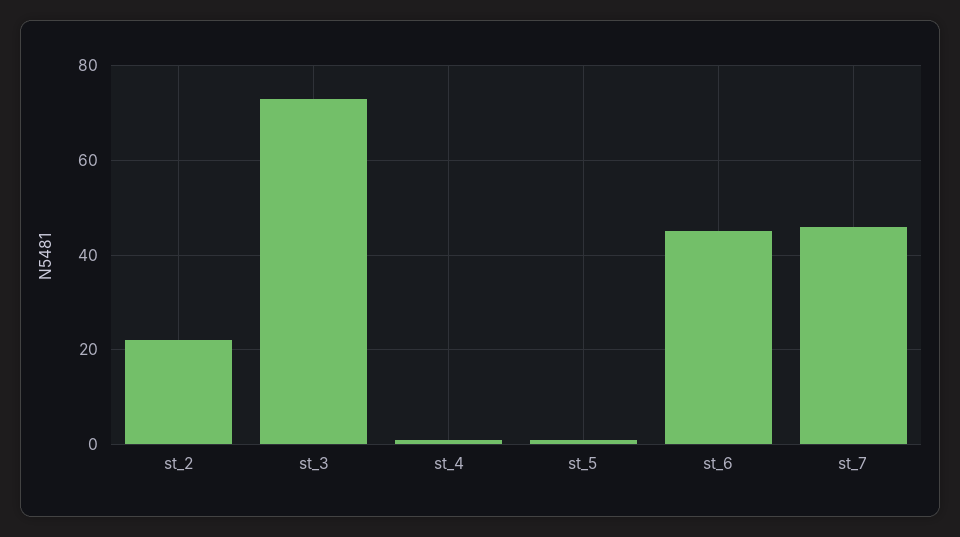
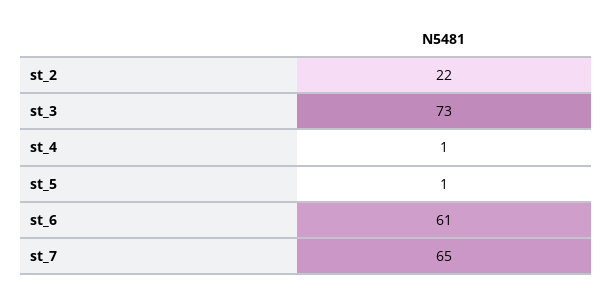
st_6: 45 -> 61
st_7: 45 -> 65

